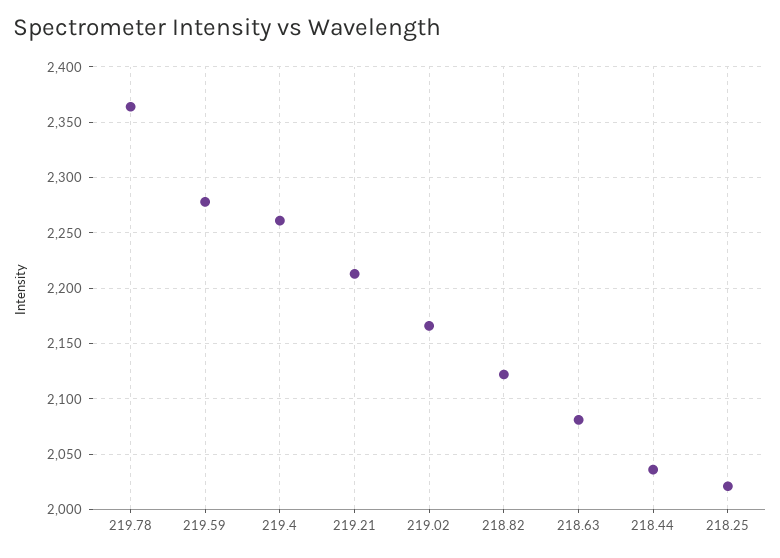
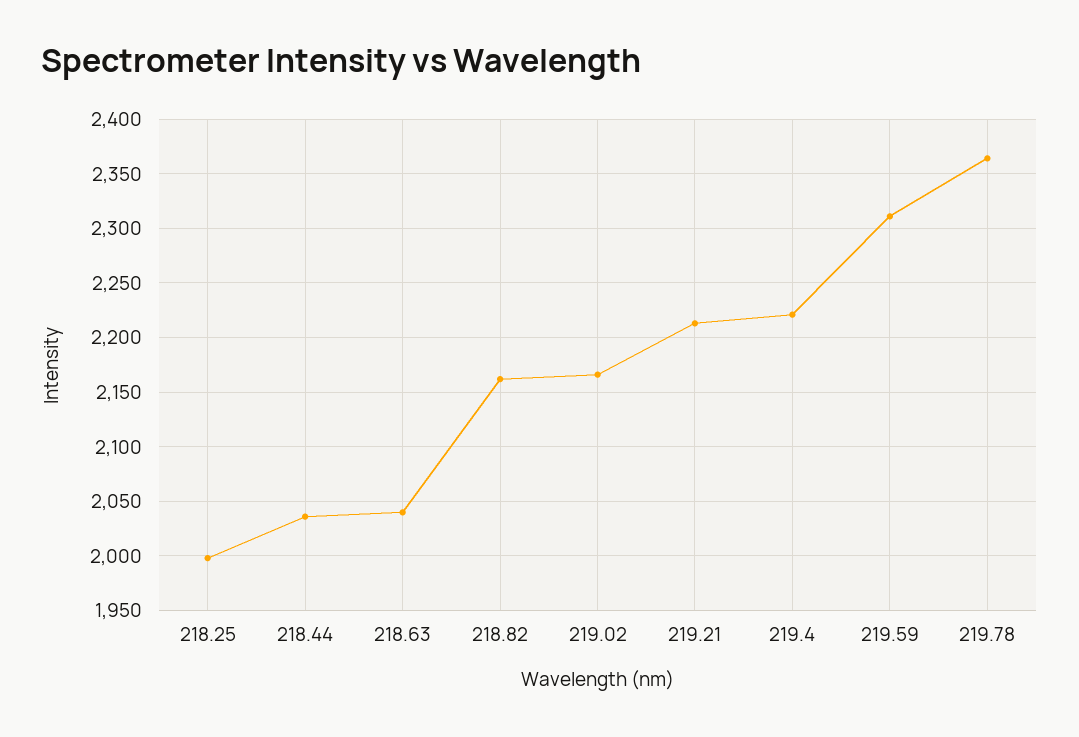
219.59: 2280 -> 2310
219.4: 2260 -> 2220
218.82: 2120 -> 2160
218.63: 2080 -> 2040
218.25: 2020 -> 2000

